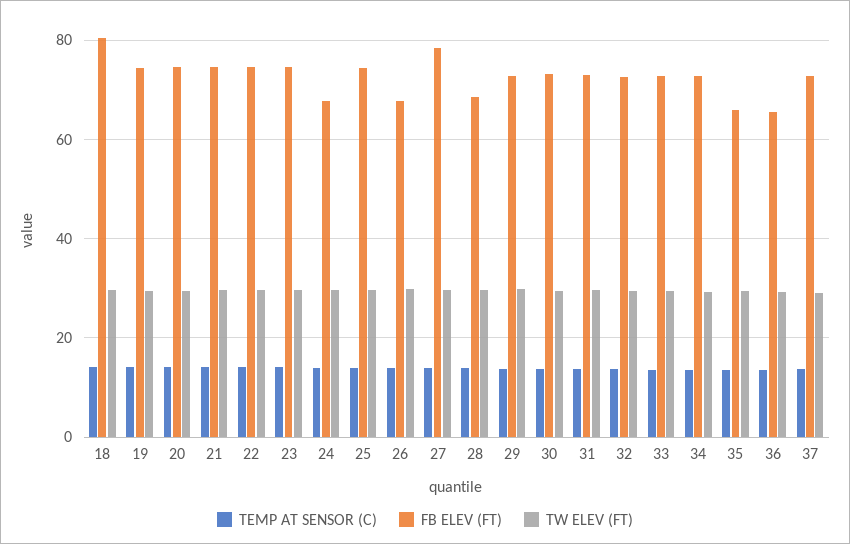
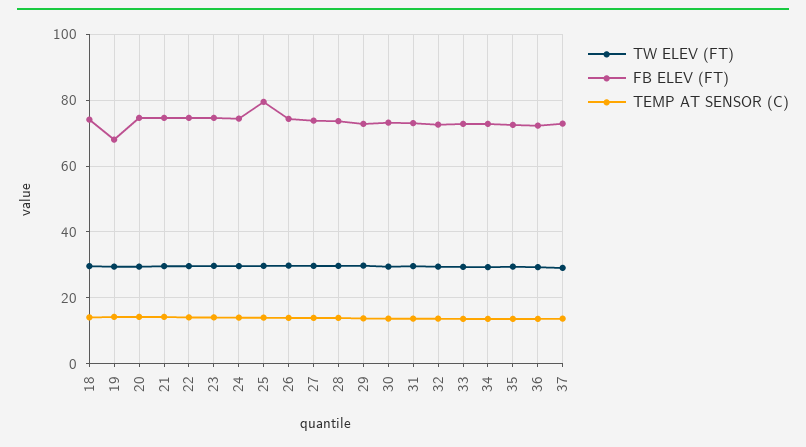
FB ELEV (FT), 18: 80 -> 74
FB ELEV (FT), 19: 74 -> 68
FB ELEV (FT), 24: 68 -> 74
FB ELEV (FT), 25: 74 -> 80
FB ELEV (FT), 26: 68 -> 74
FB ELEV (FT), 27: 78 -> 74
FB ELEV (FT), 28: 68 -> 74
FB ELEV (FT), 35: 66 -> 72
FB ELEV (FT), 36: 66 -> 72

